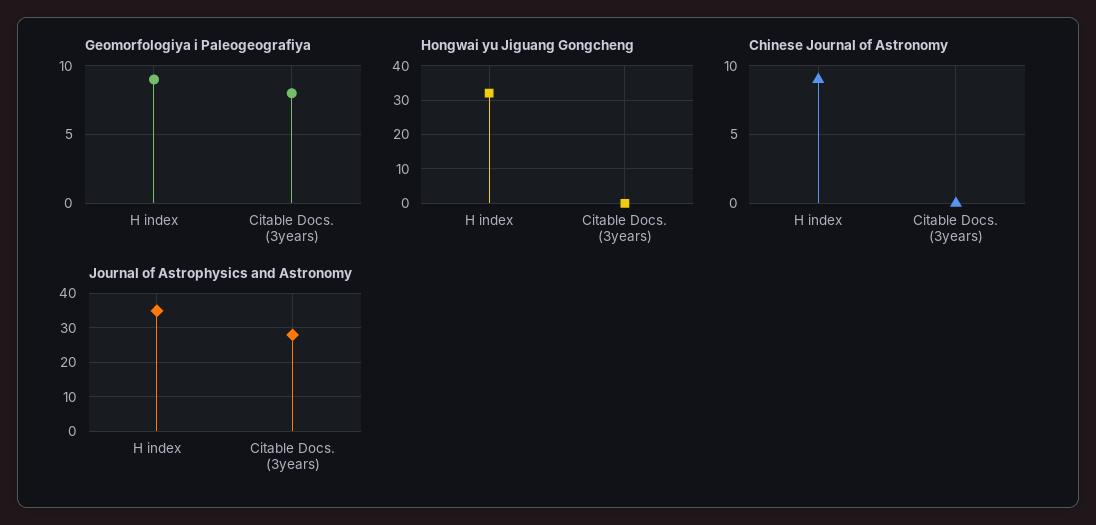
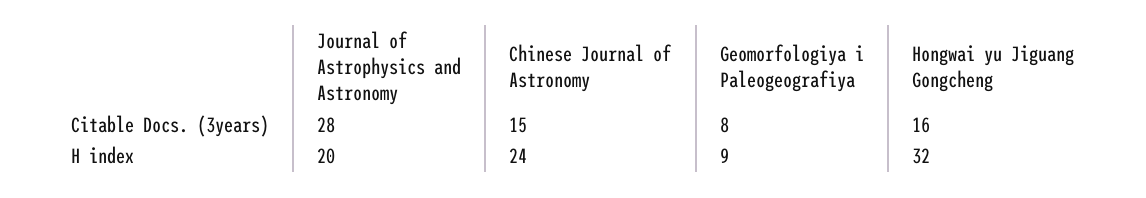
Hongwai yu Jiguang Gongcheng, Citable Docs. (3years): 0 -> 16
Chinese Journal of Astronomy, H index: 9 -> 24
Chinese Journal of Astronomy, Citable Docs. (3years): 0 -> 15
Journal of Astrophysics and Astronomy, H index: 35 -> 20

